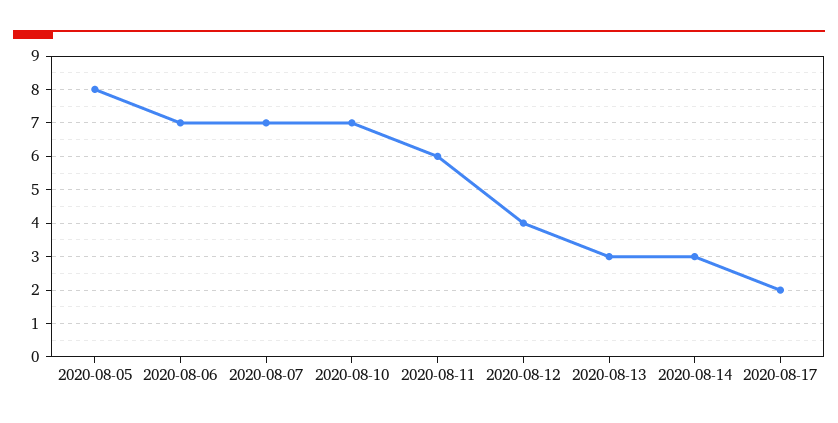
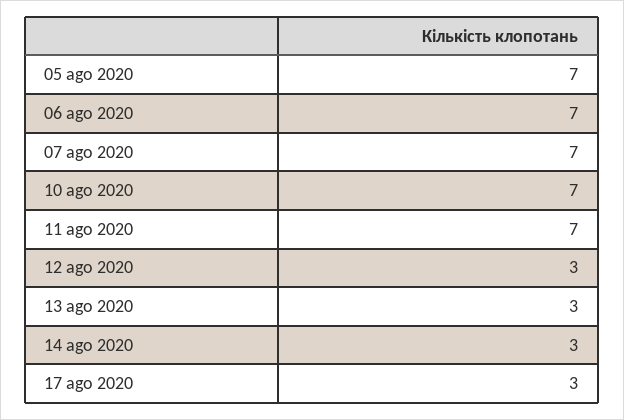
2020-08-05: 8 -> 7
2020-08-11: 6 -> 7
2020-08-12: 4 -> 3
2020-08-17: 2 -> 3

